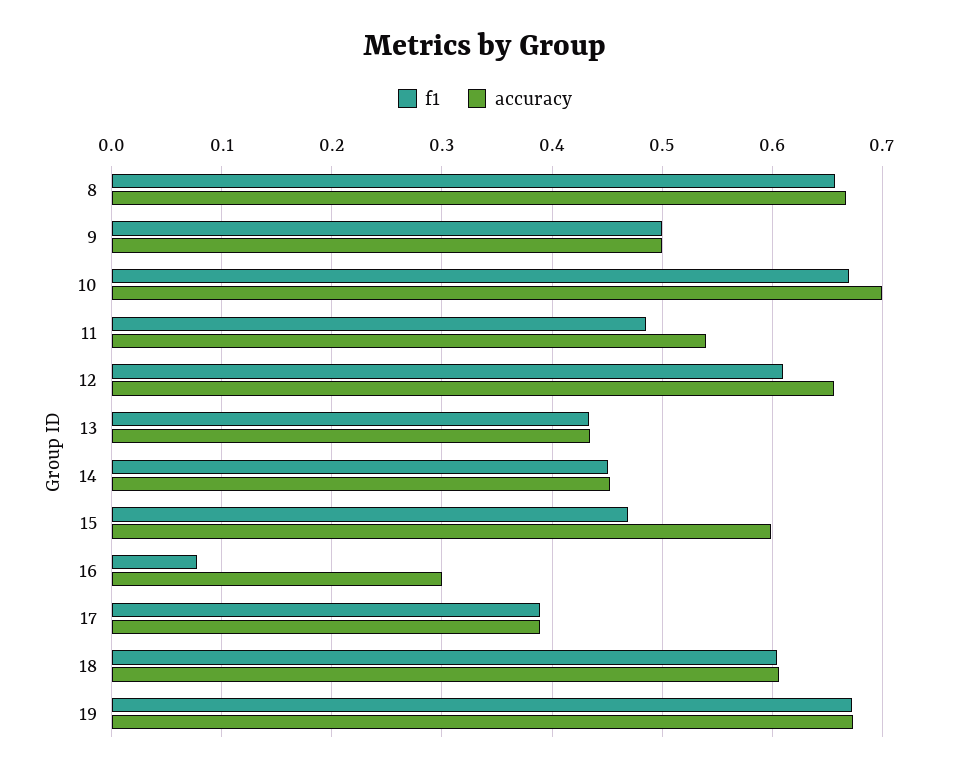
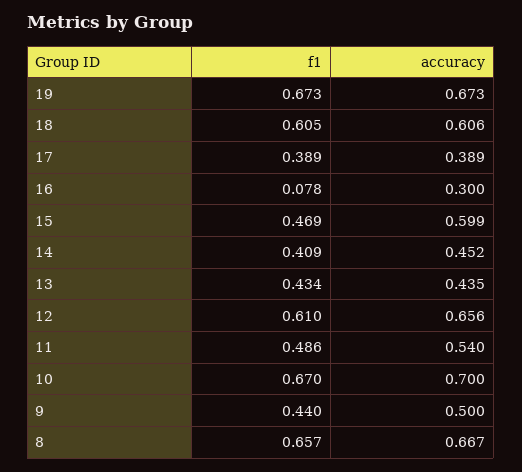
f1, 9: 0.5 -> 0.44
f1, 14: 0.45 -> 0.409

